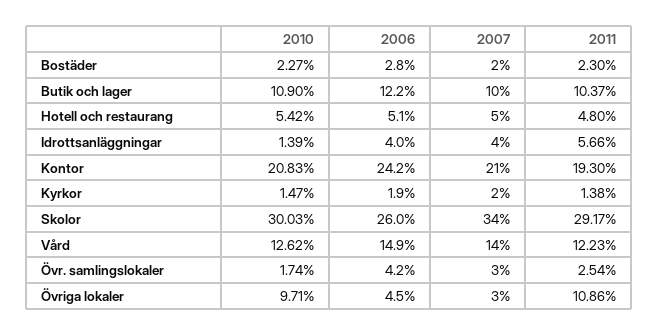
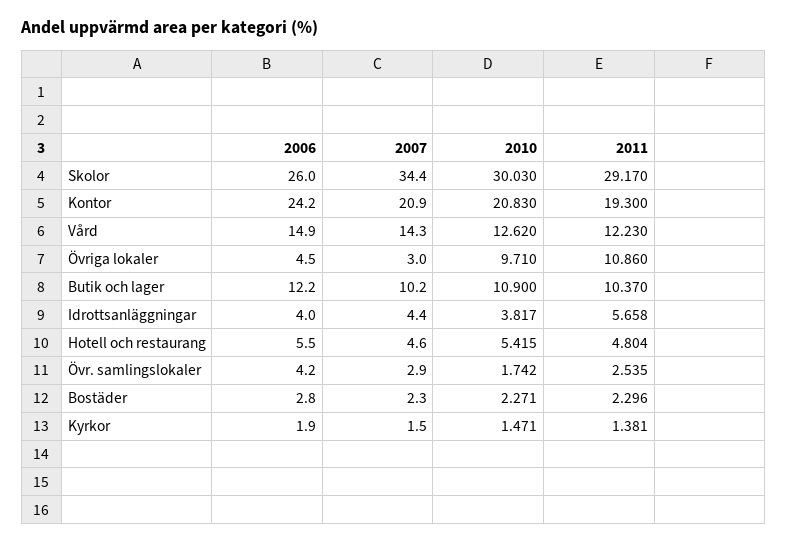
2006, Hotell och restaurang: 5.1 -> 5.5
2010, Idrottsanläggningar: 1.39 -> 3.817

